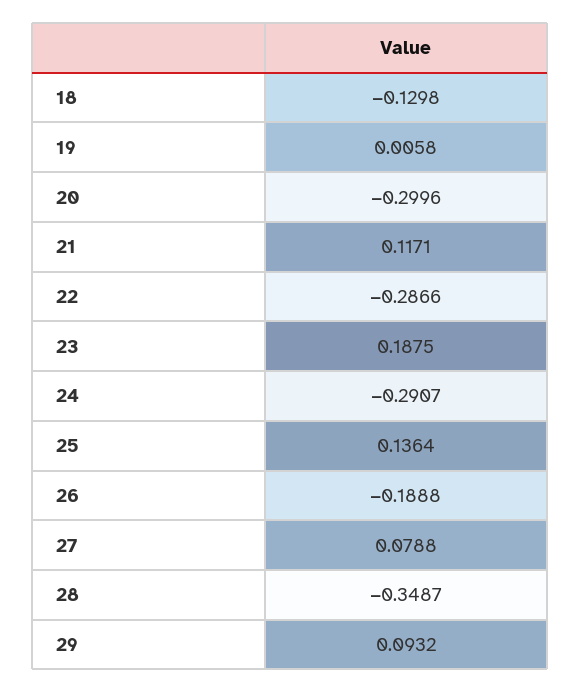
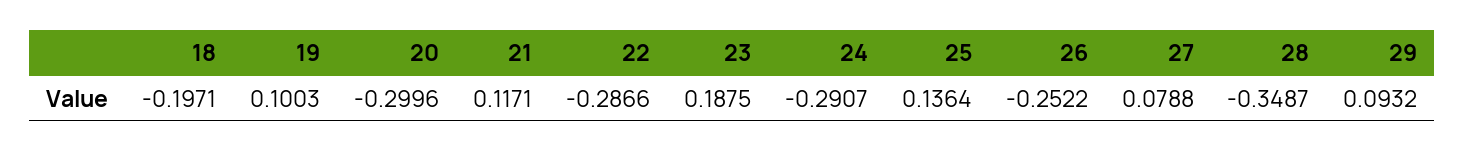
18: -0.1298 -> -0.1971
19: 0.0058 -> 0.1003
26: -0.1888 -> -0.2522

